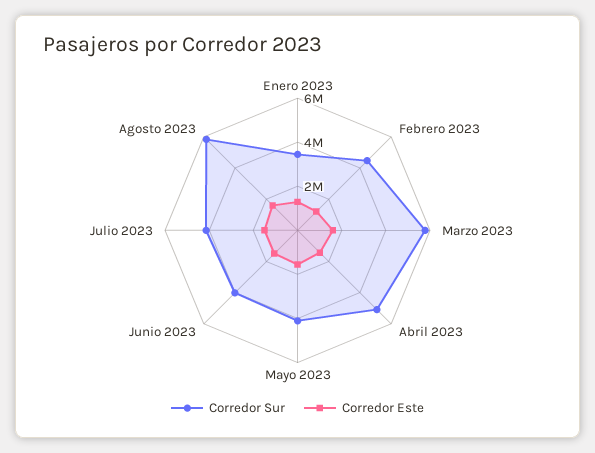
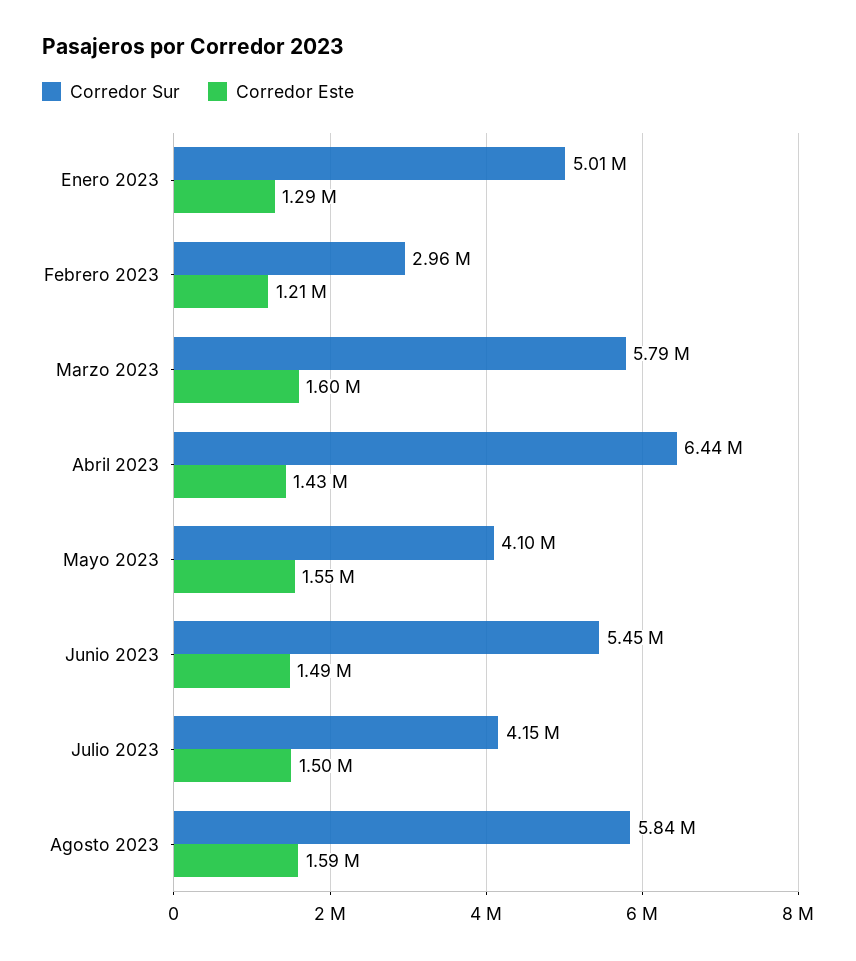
Corredor Sur, Enero 2023: 3500000 -> 5010000
Corredor Sur, Febrero 2023: 4500000 -> 2960000
Corredor Sur, Abril 2023: 5000000 -> 6440000
Corredor Sur, Junio 2023: 4000000 -> 5450000

